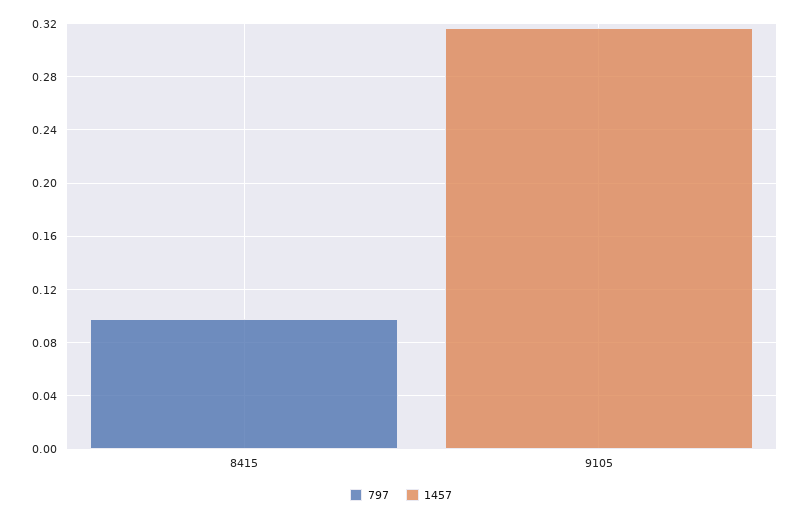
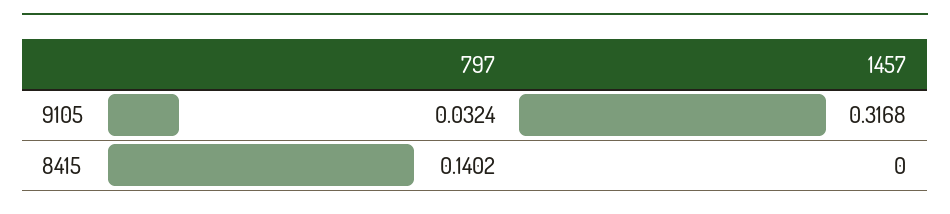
797, 8415: 0.1 -> 0.1402
797, 9105: 0 -> 0.0324

